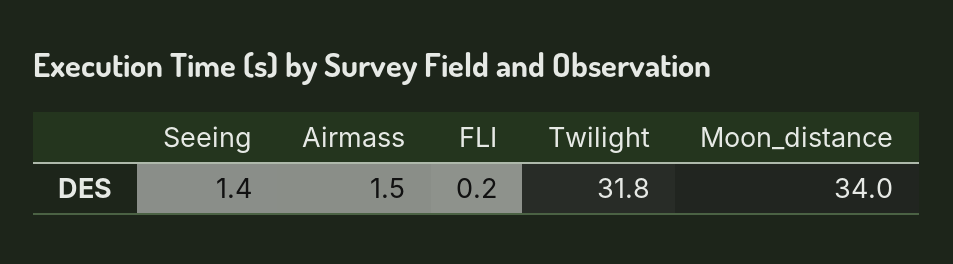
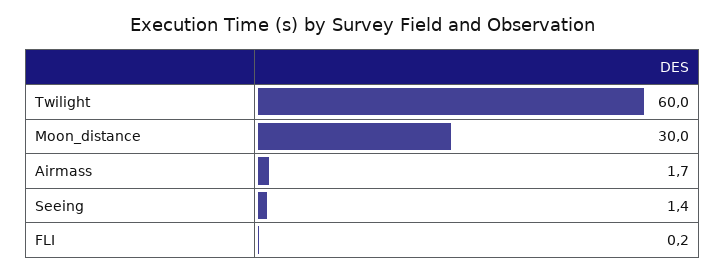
Airmass: 1.5 -> 1.7
Twilight: 31.8 -> 60
Moon_distance: 34 -> 30

